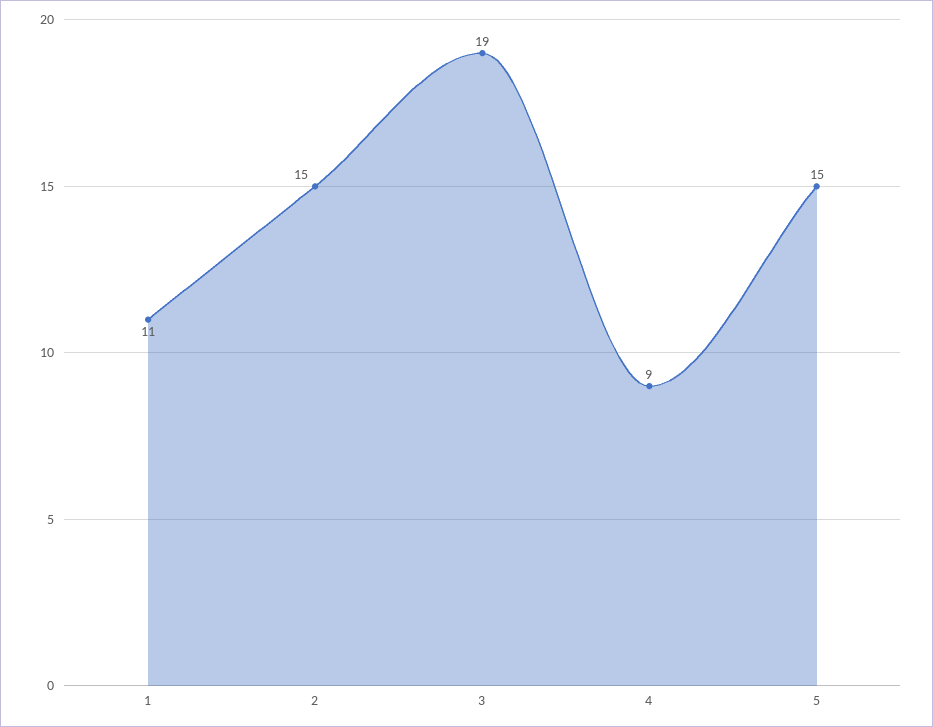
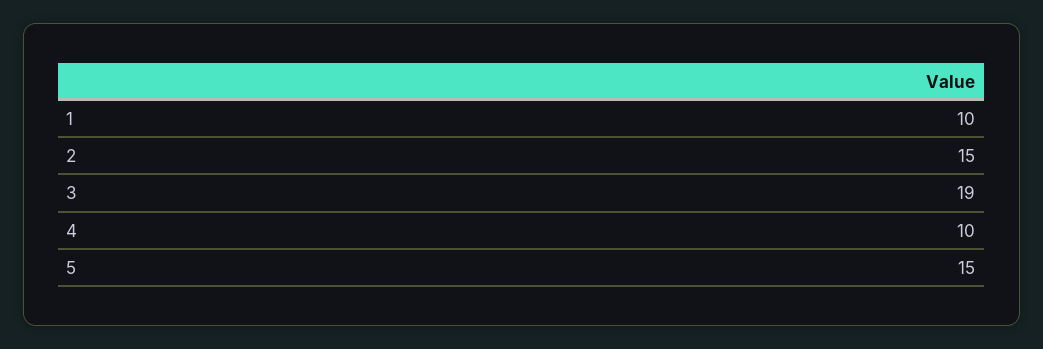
1: 11 -> 10
4: 9 -> 10

